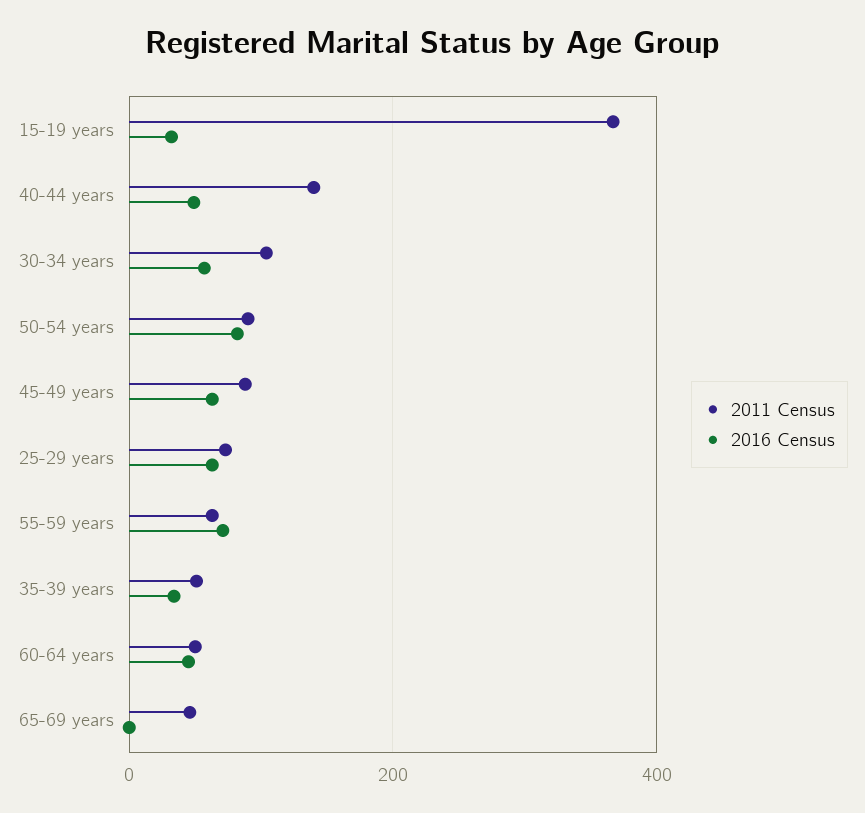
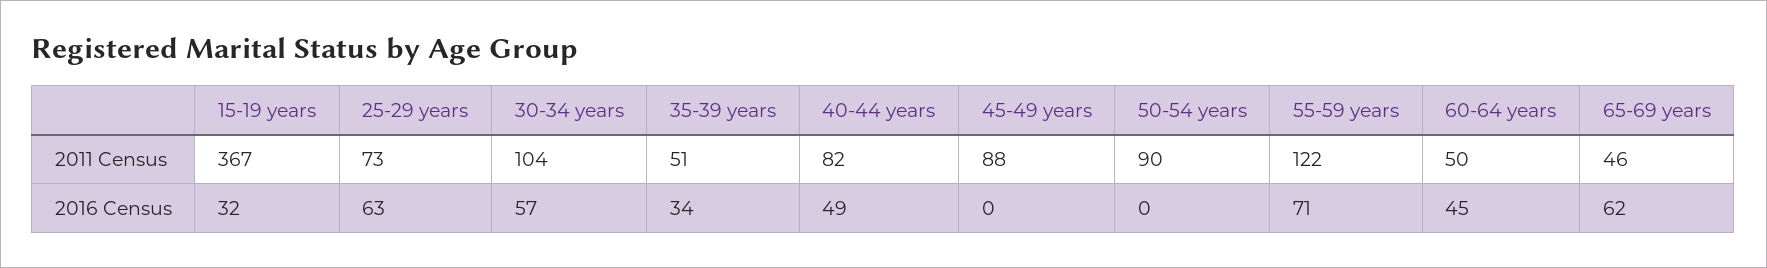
2011 Census, 40-44 years: 140 -> 82
2016 Census, 50-54 years: 80 -> 0
2016 Census, 45-49 years: 60 -> 0
2011 Census, 55-59 years: 60 -> 122
2016 Census, 65-69 years: 0 -> 62

